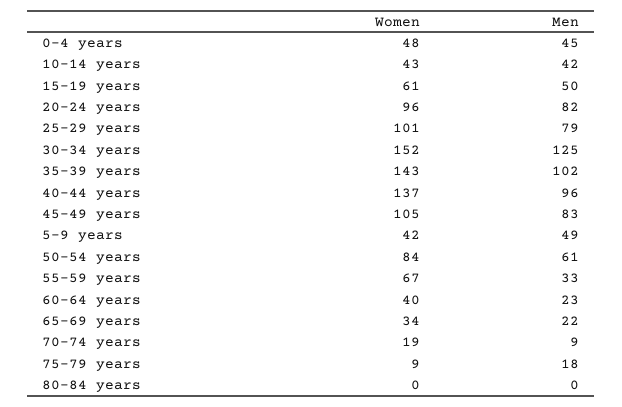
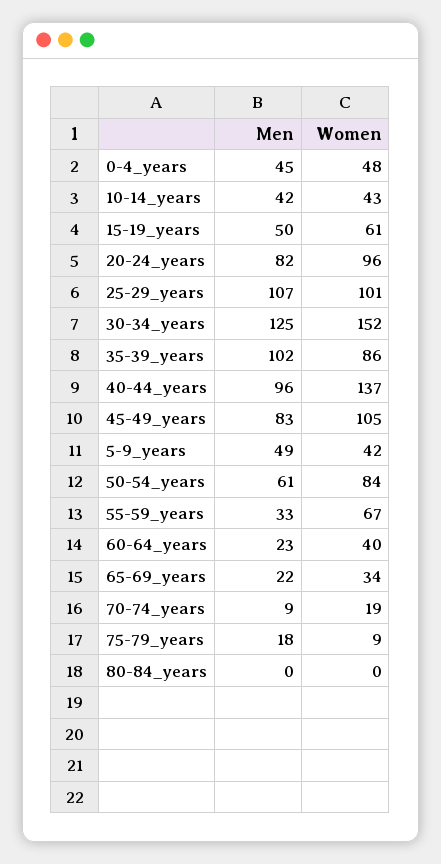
Men, 25-29 years: 79 -> 107
Women, 35-39 years: 143 -> 86

